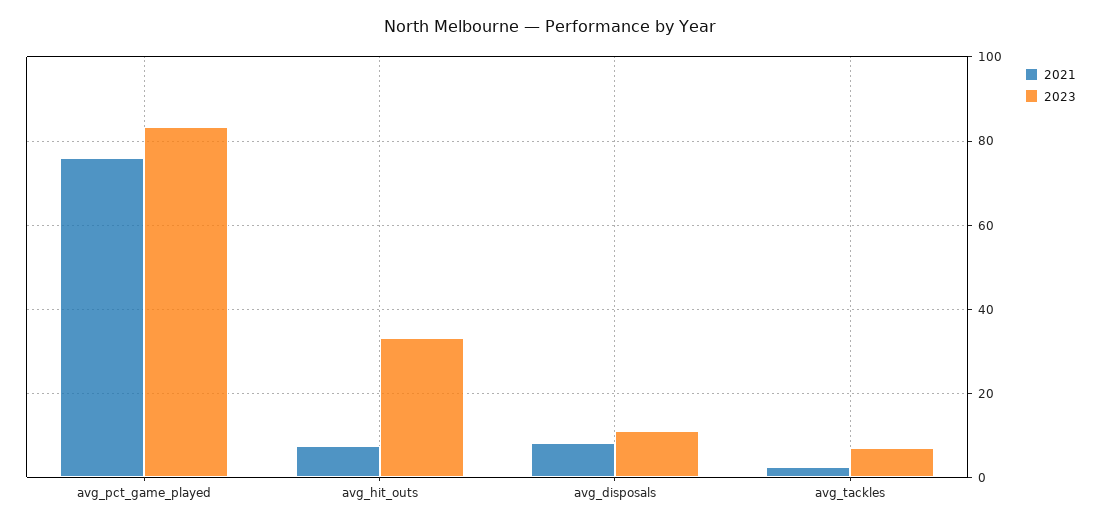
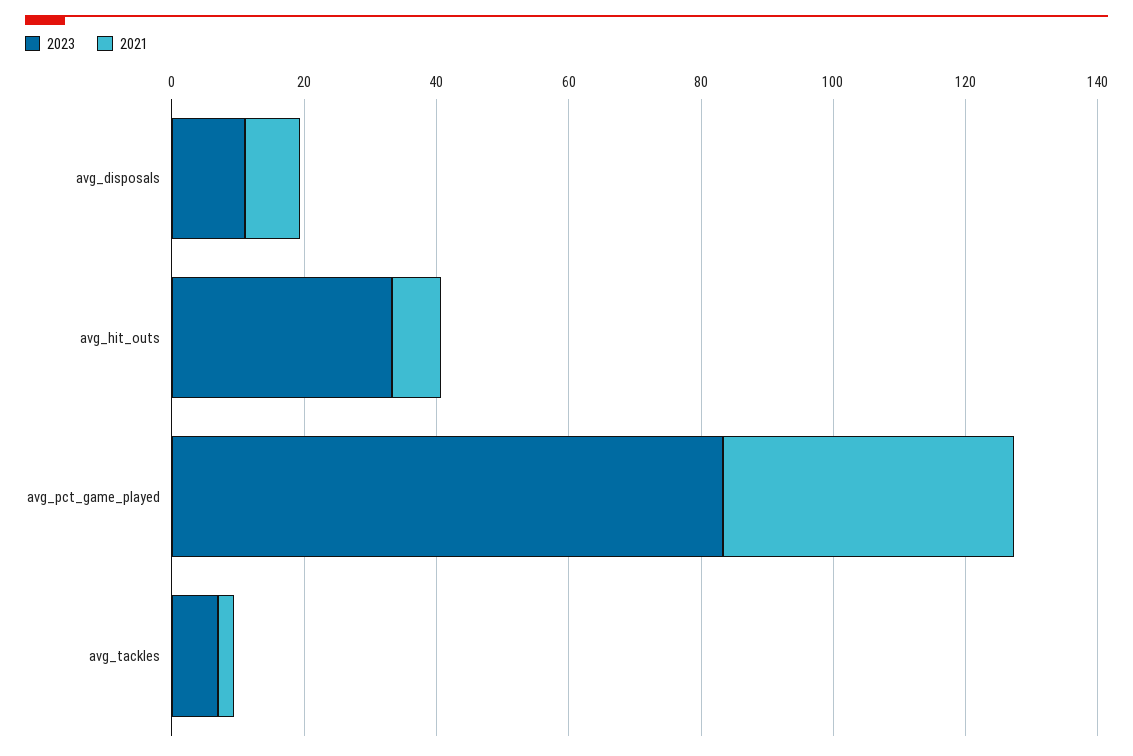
2021, avg_pct_game_played: 76 -> 45

